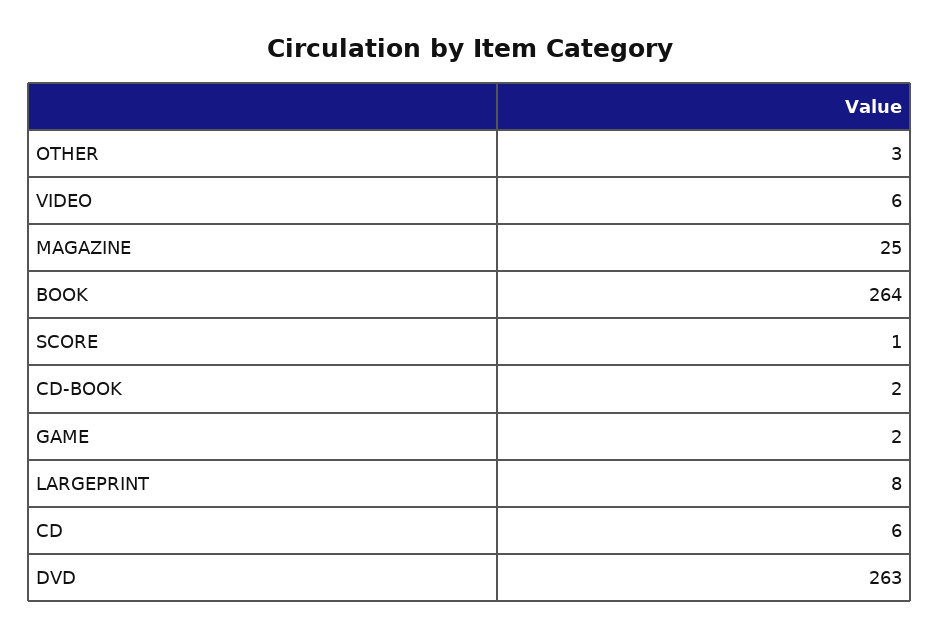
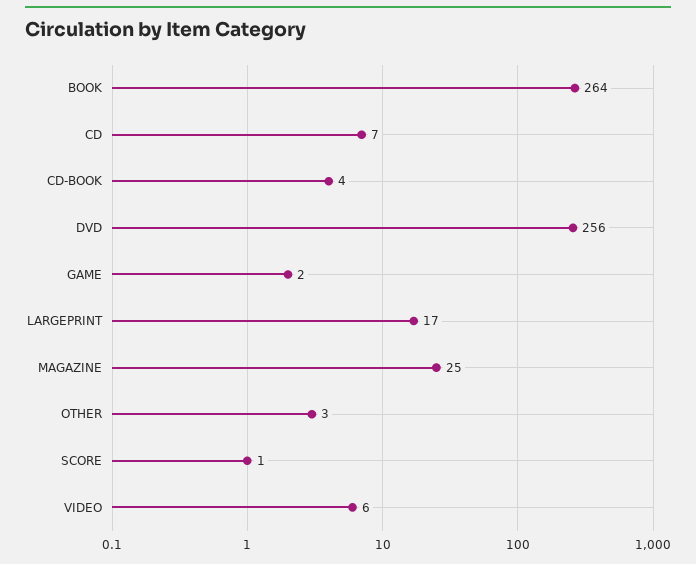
CD-BOOK: 2 -> 4
LARGEPRINT: 8 -> 17
CD: 6 -> 7
DVD: 263 -> 256

